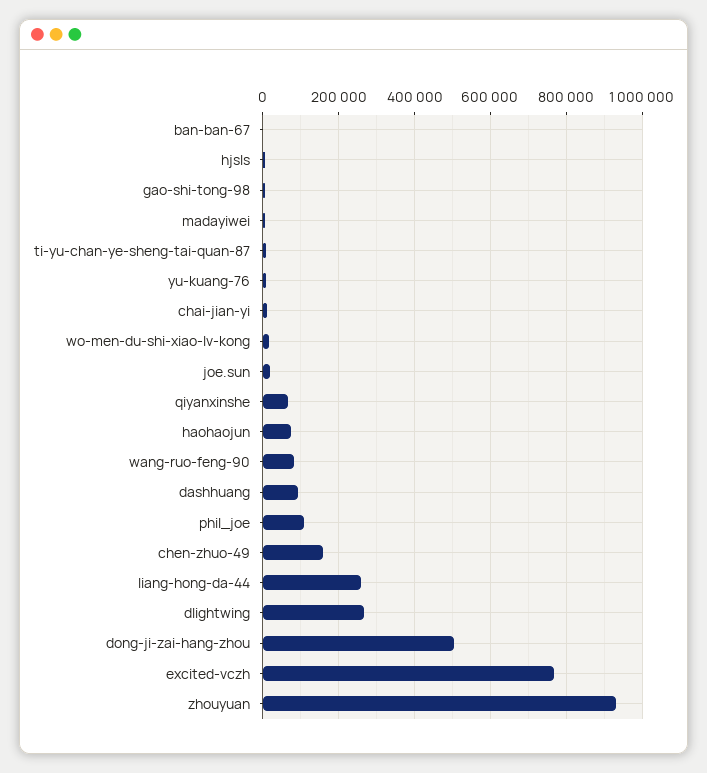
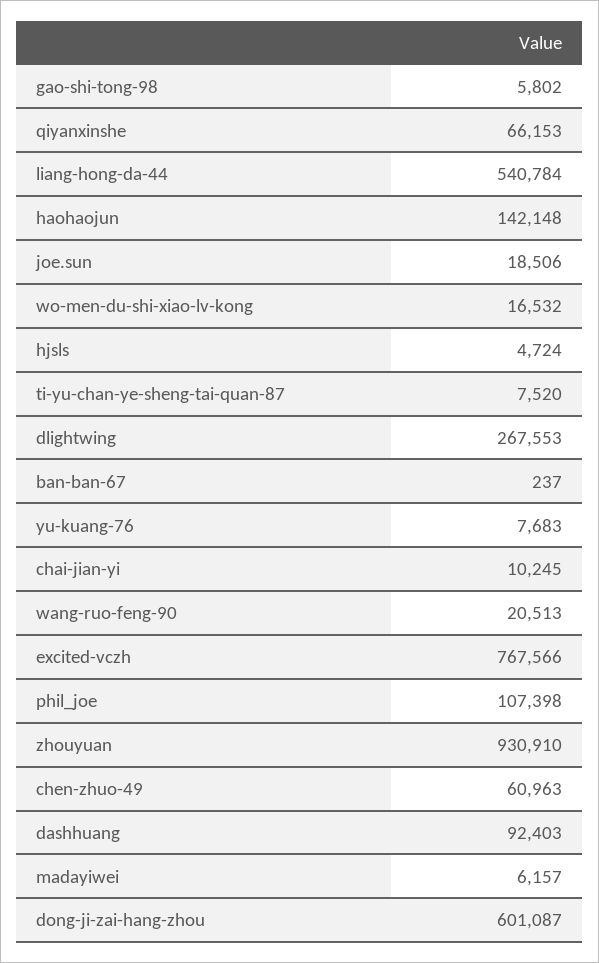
haohaojun: 80000 -> 142148
wang-ruo-feng-90: 80000 -> 20513
chen-zhuo-49: 160000 -> 60963
liang-hong-da-44: 260000 -> 540784
dong-ji-zai-hang-zhou: 500000 -> 601087

